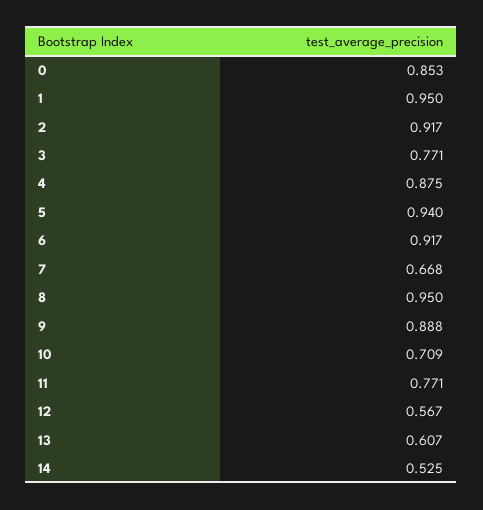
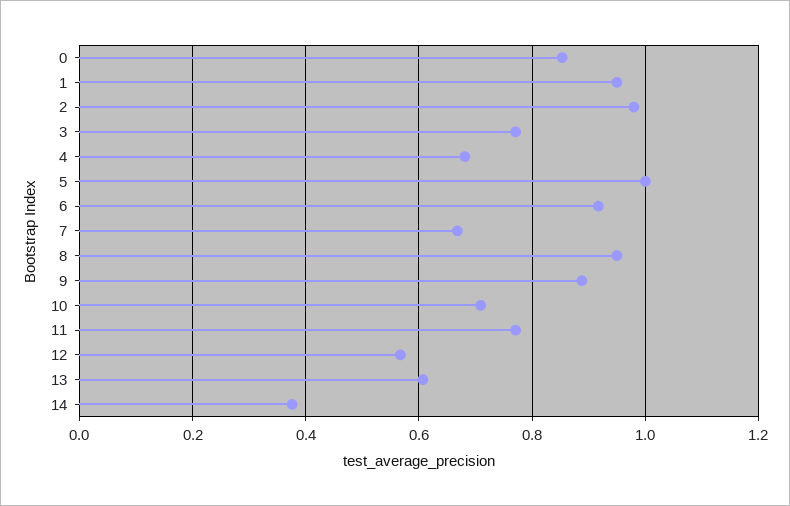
2: 0.917 -> 0.98
4: 0.875 -> 0.68
5: 0.94 -> 1
14: 0.525 -> 0.38

